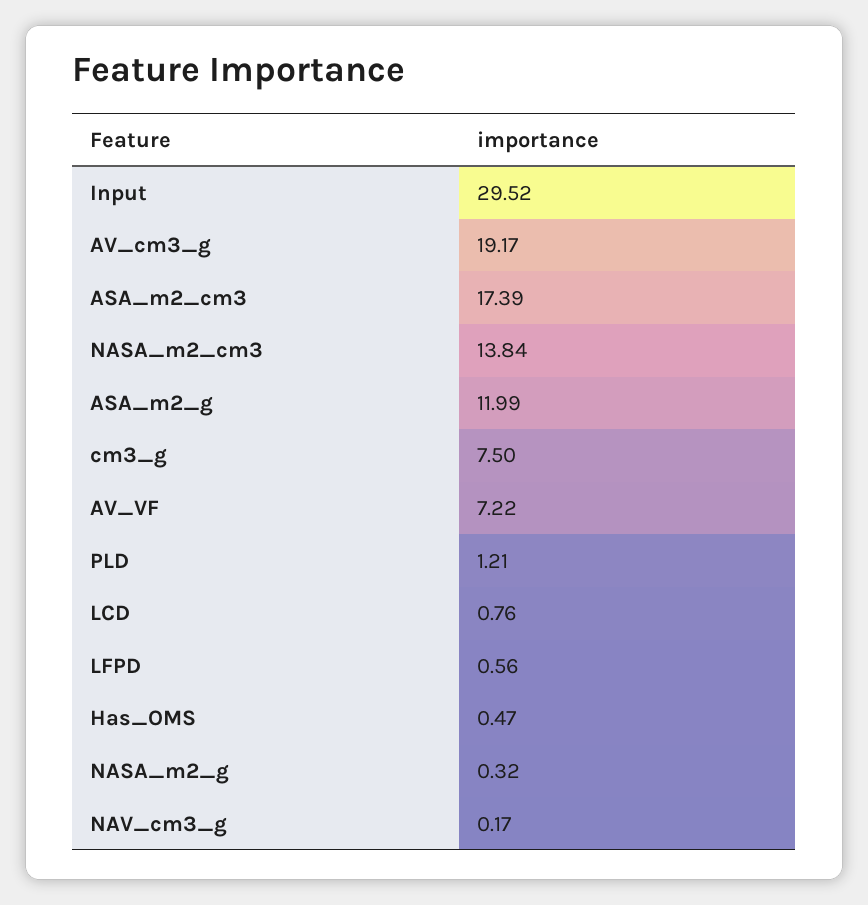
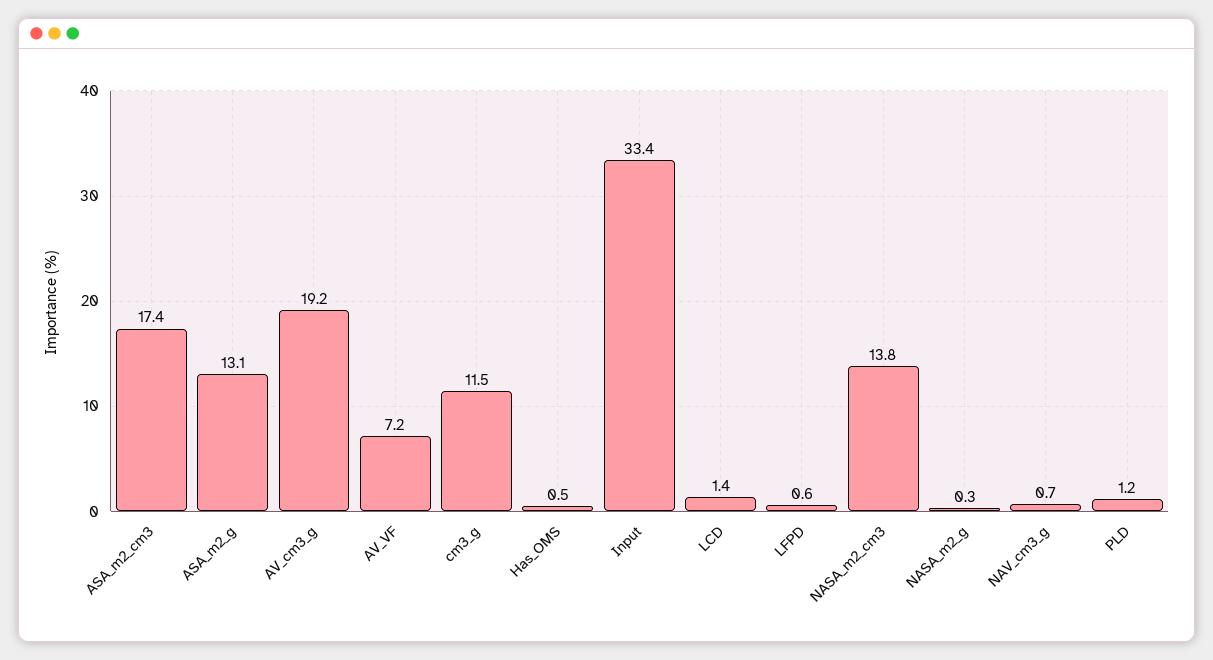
Input: 29.52 -> 33.4
ASA_m2_g: 11.99 -> 13.1
cm3_g: 7.5 -> 11.5
LCD: 0.76 -> 1.4
NAV_cm3_g: 0.17 -> 0.7

